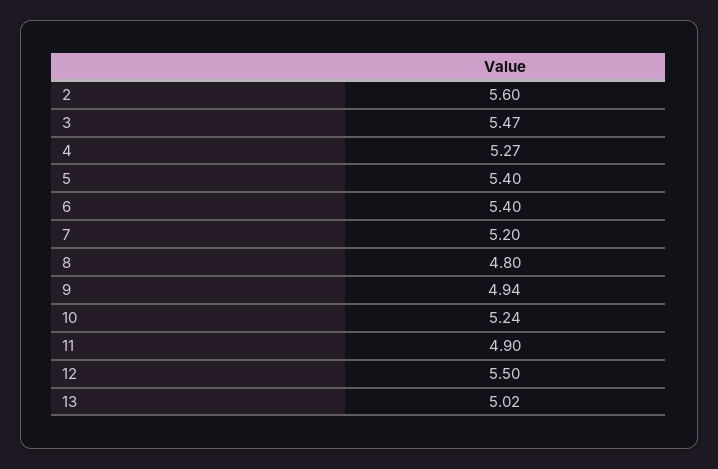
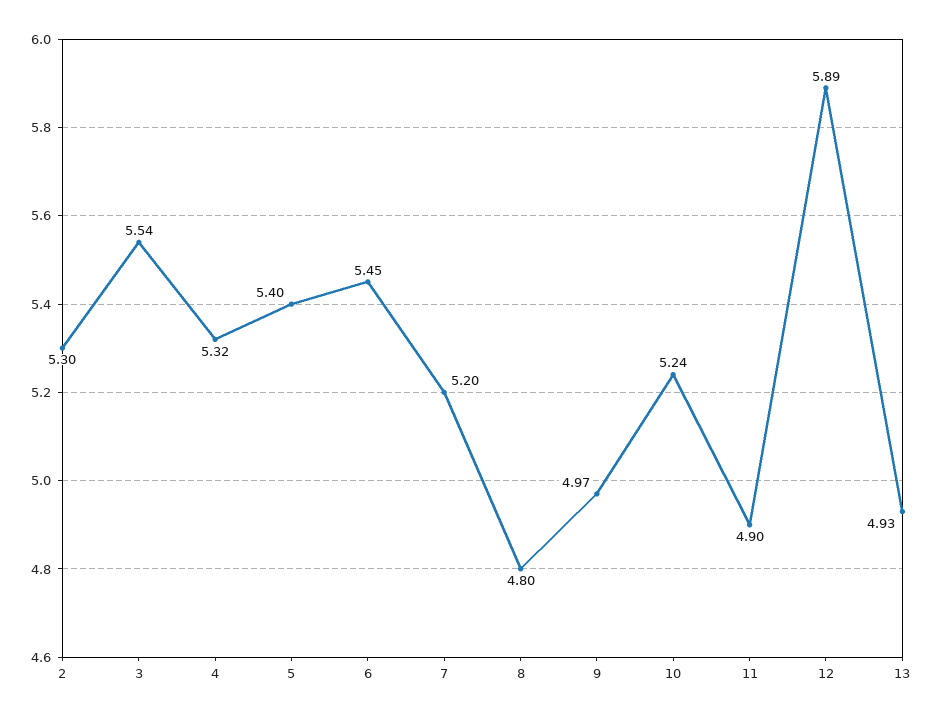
2: 5.6 -> 5.3
3: 5.47 -> 5.54
4: 5.27 -> 5.32
6: 5.4 -> 5.45
9: 4.94 -> 4.97
12: 5.5 -> 5.89
13: 5.02 -> 4.93

